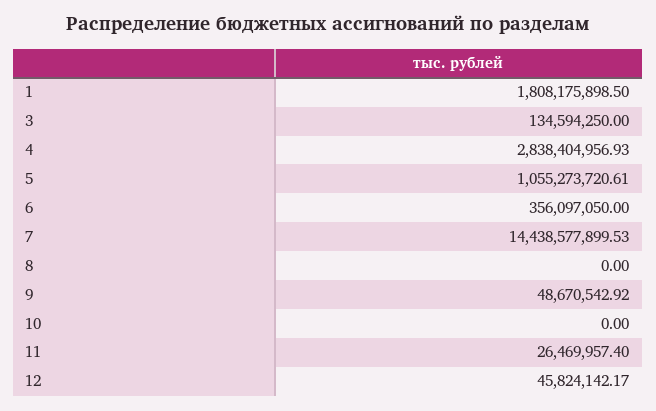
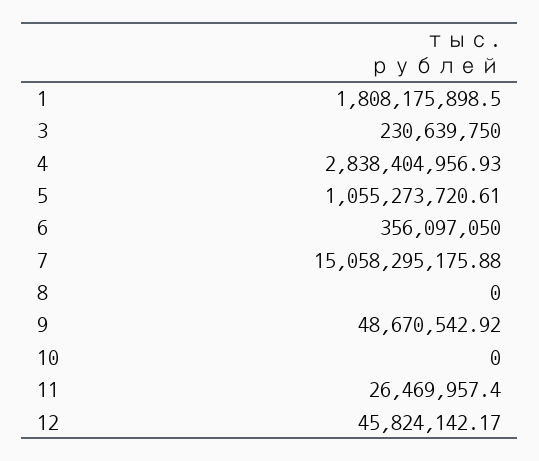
3: 134594250 -> 230639750
7: 14438577899.53 -> 15058295175.88

